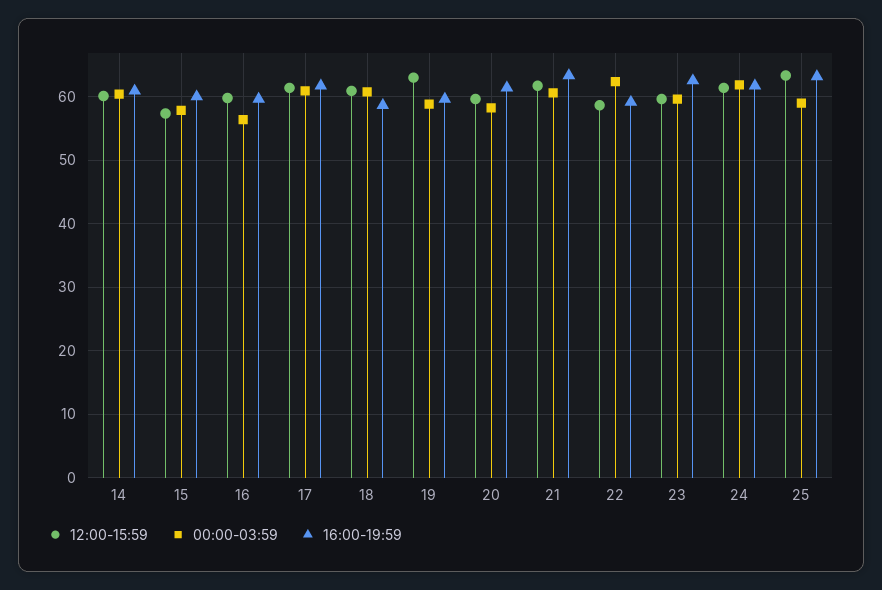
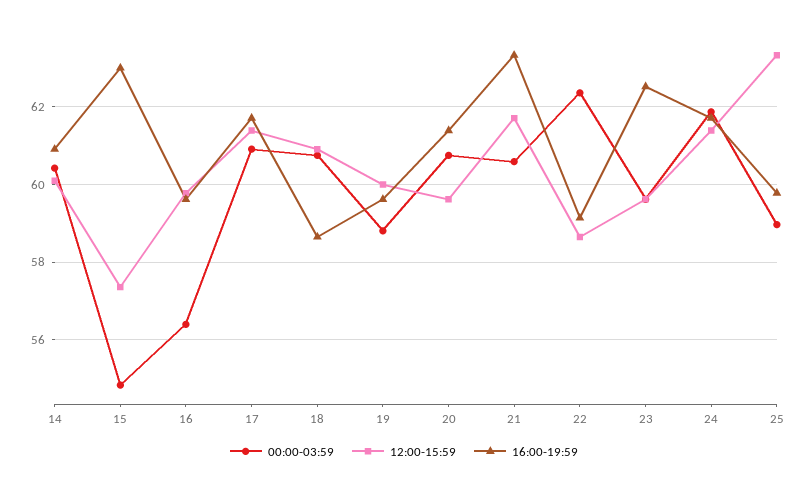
00:00-03:59, 15: 58 -> 54.8
16:00-19:59, 15: 60 -> 63
12:00-15:59, 19: 63 -> 60
00:00-03:59, 20: 58 -> 60.8
16:00-19:59, 25: 63 -> 59.8

